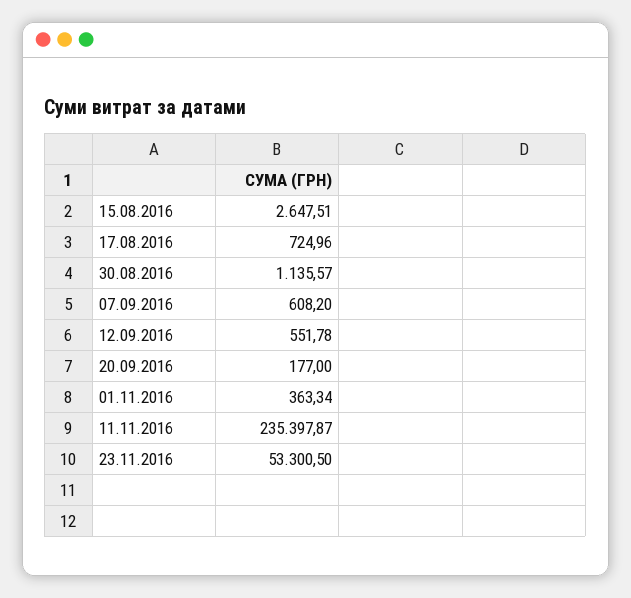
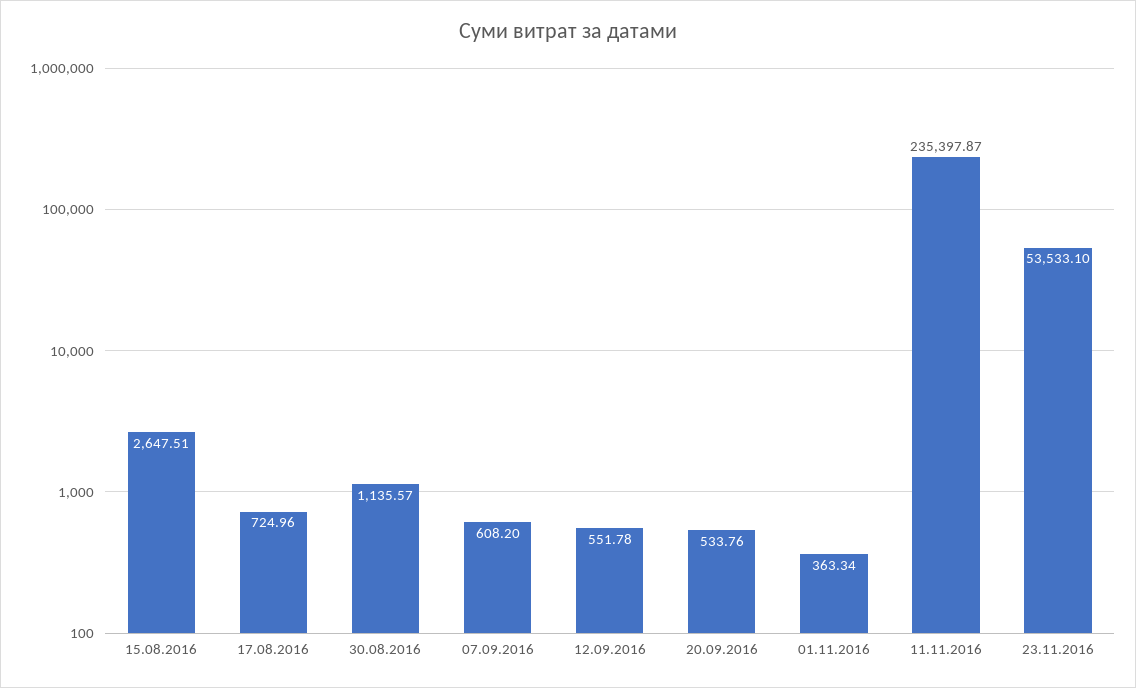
20.09.2016: 177 -> 533.76
23.11.2016: 53300.5 -> 53533.1

